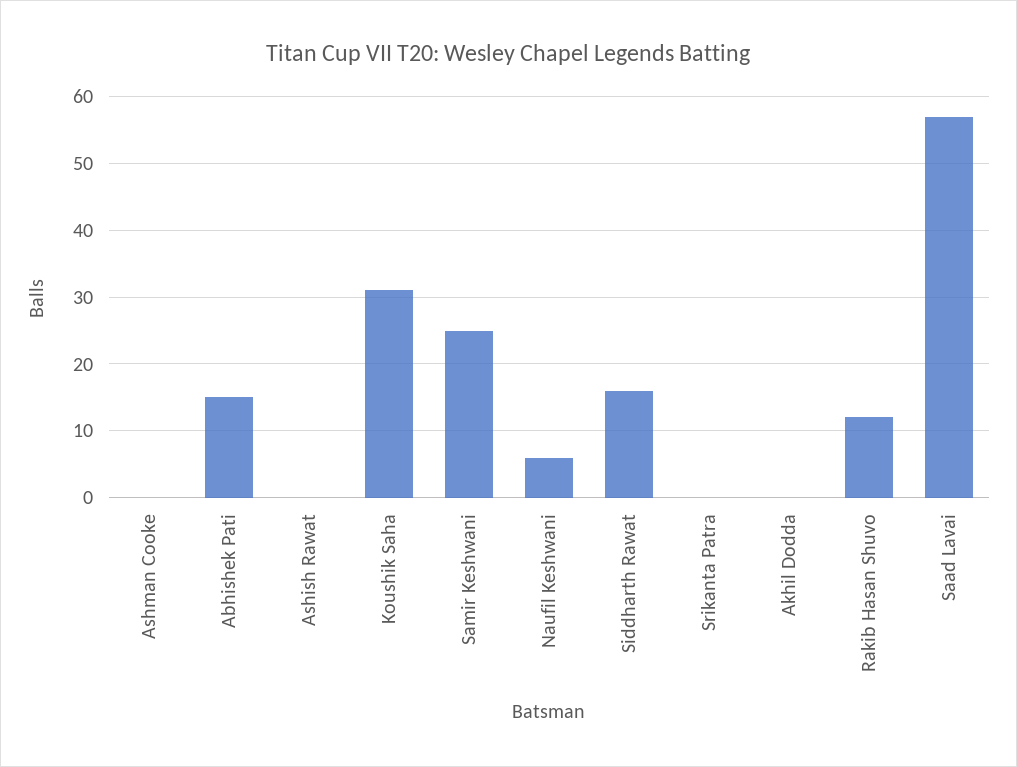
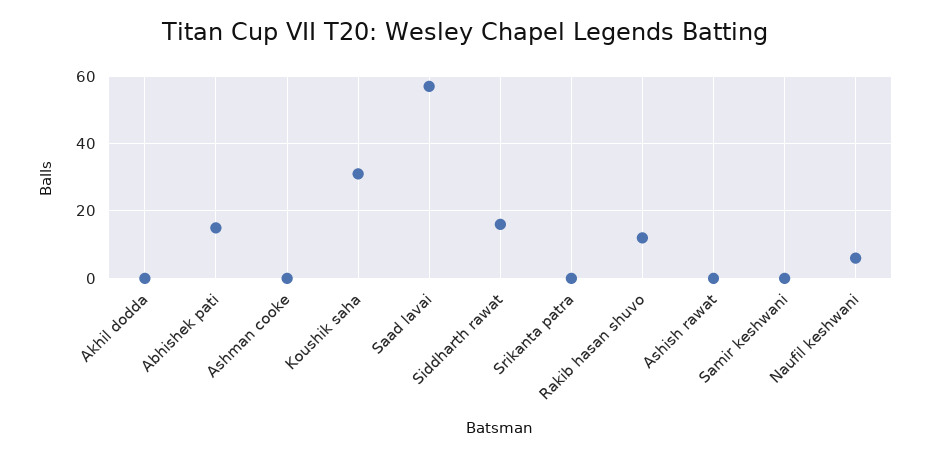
Samir Keshwani: 25 -> 0

